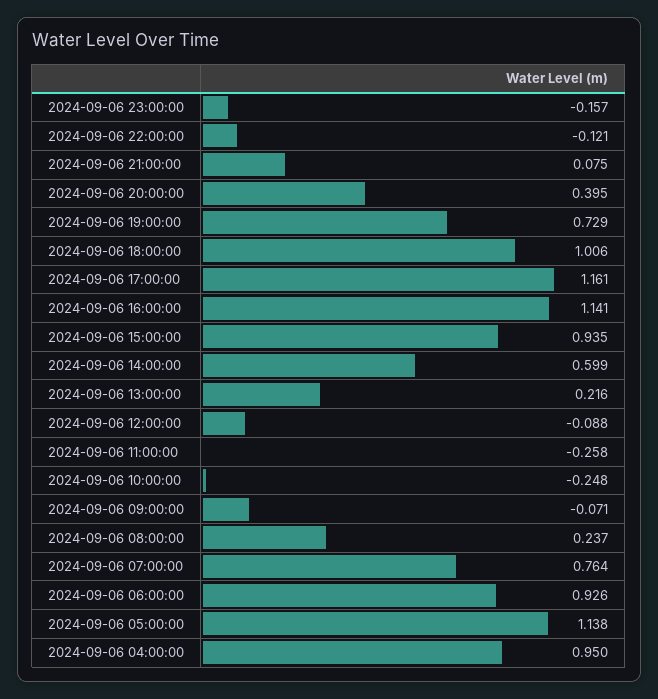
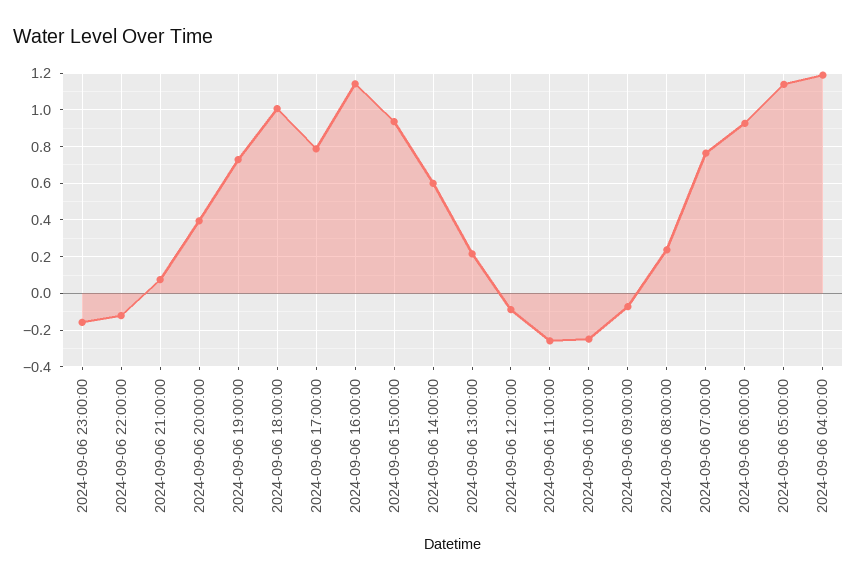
2024-09-06 17:00:00: 1.161 -> 0.8
2024-09-06 04:00:00: 0.95 -> 1.2

